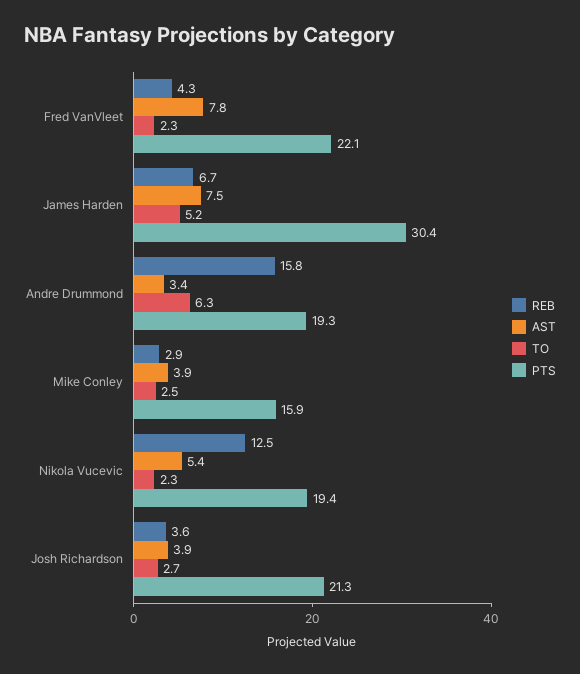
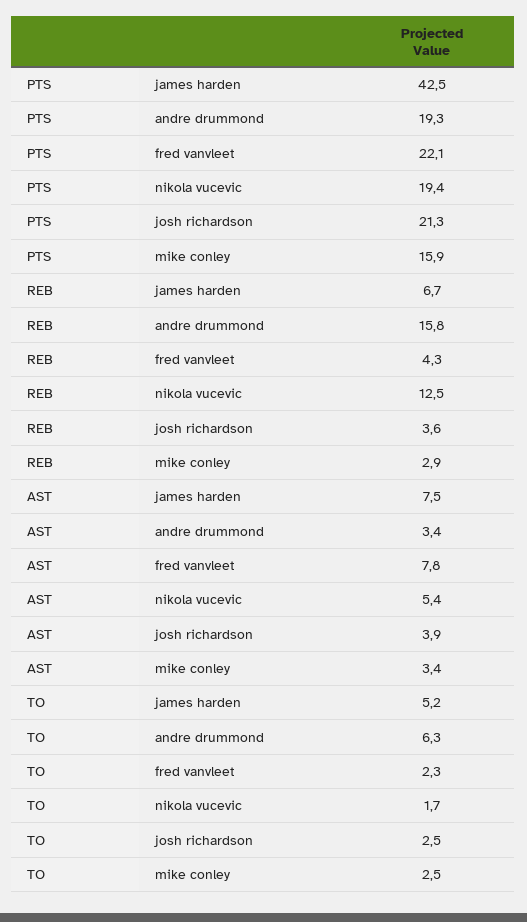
PTS, James Harden: 30.4 -> 42.5
AST, Mike Conley: 3.9 -> 3.4
TO, Nikola Vucevic: 2.3 -> 1.7
TO, Josh Richardson: 2.7 -> 2.5

